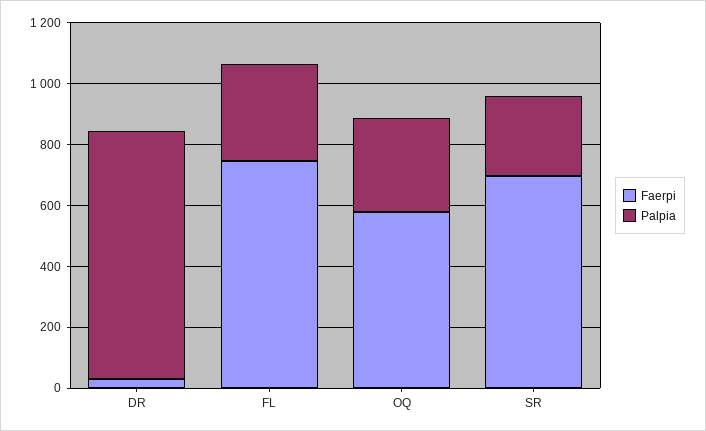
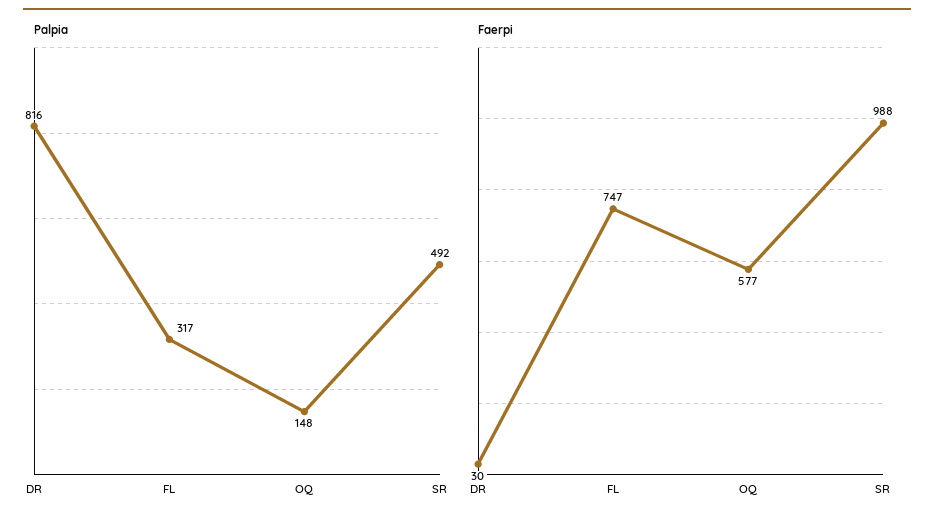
Palpia, OQ: 300 -> 148
Faerpi, SR: 700 -> 988
Palpia, SR: 250 -> 492

